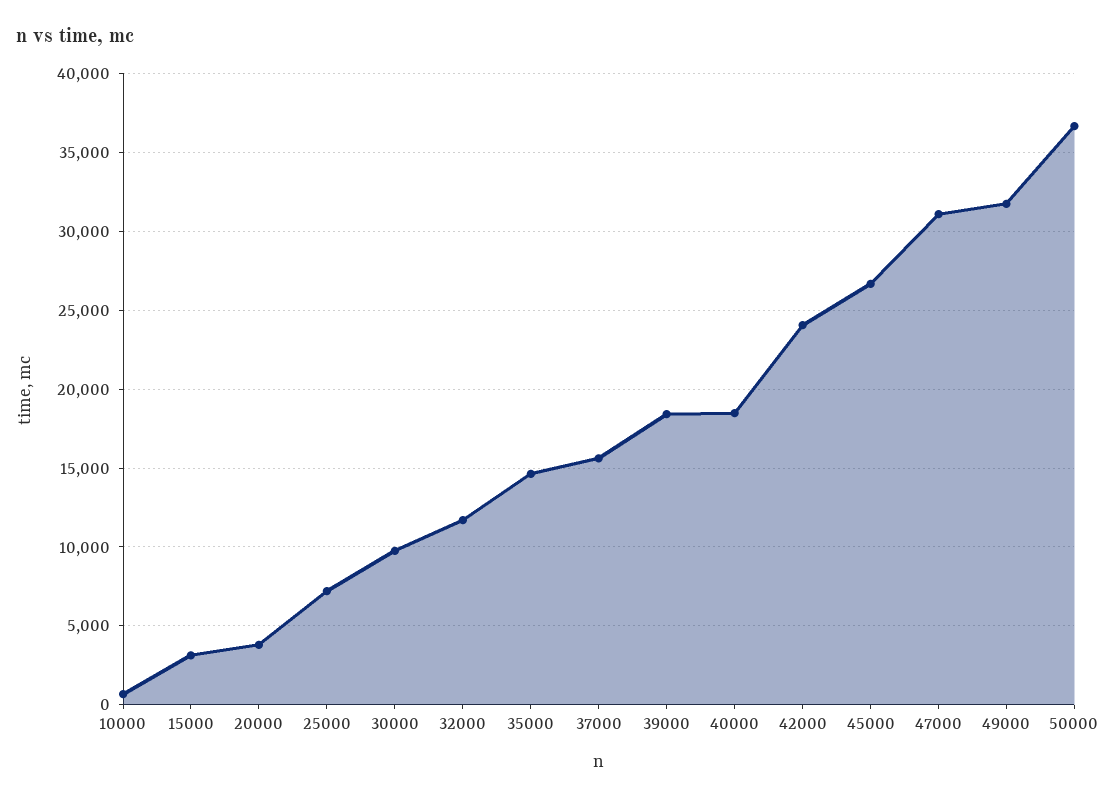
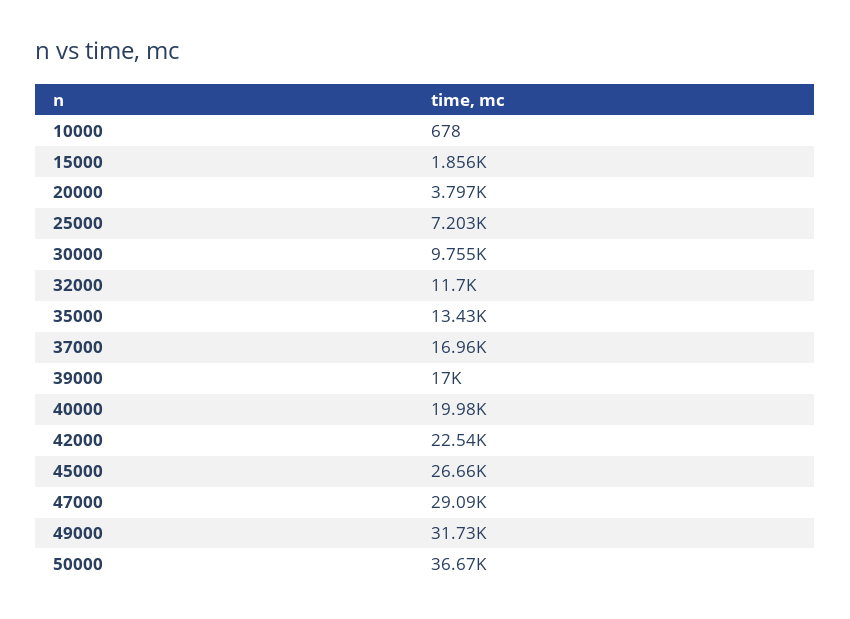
15000: 3000 -> 1856
35000: 14500 -> 13430
37000: 15500 -> 16960
39000: 18500 -> 17000
40000: 18500 -> 19980
42000: 24000 -> 22540
47000: 31000 -> 29090

